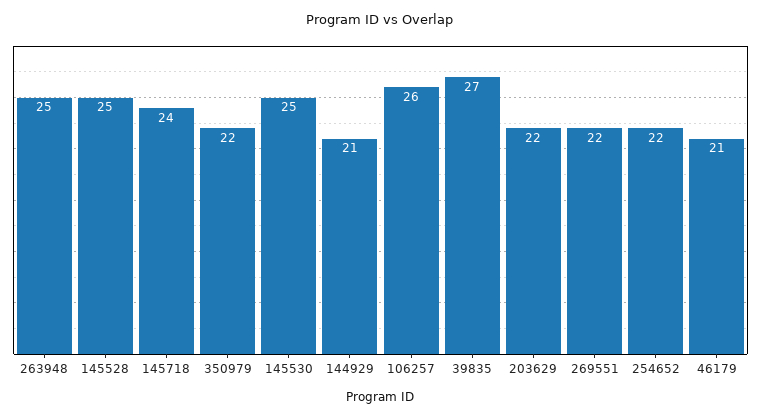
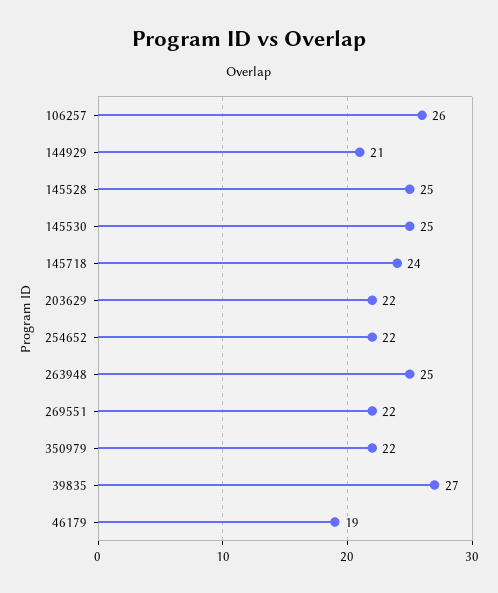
46179: 21 -> 19

